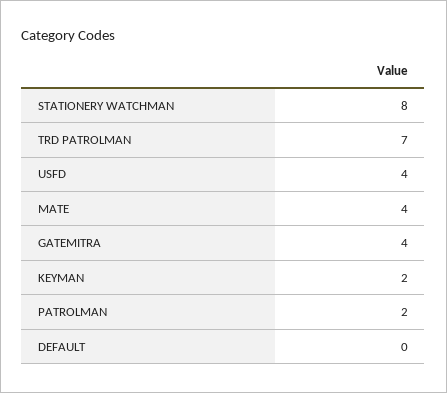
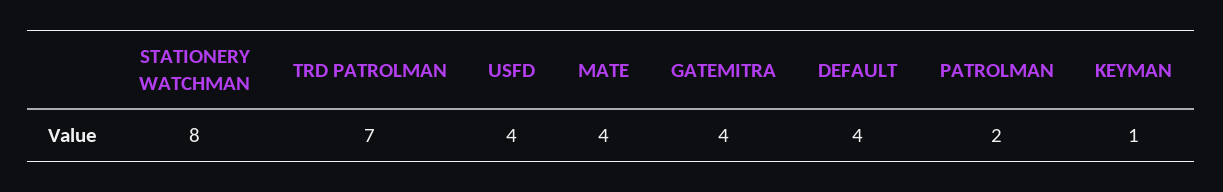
KEYMAN: 2 -> 1
DEFAULT: 0 -> 4

